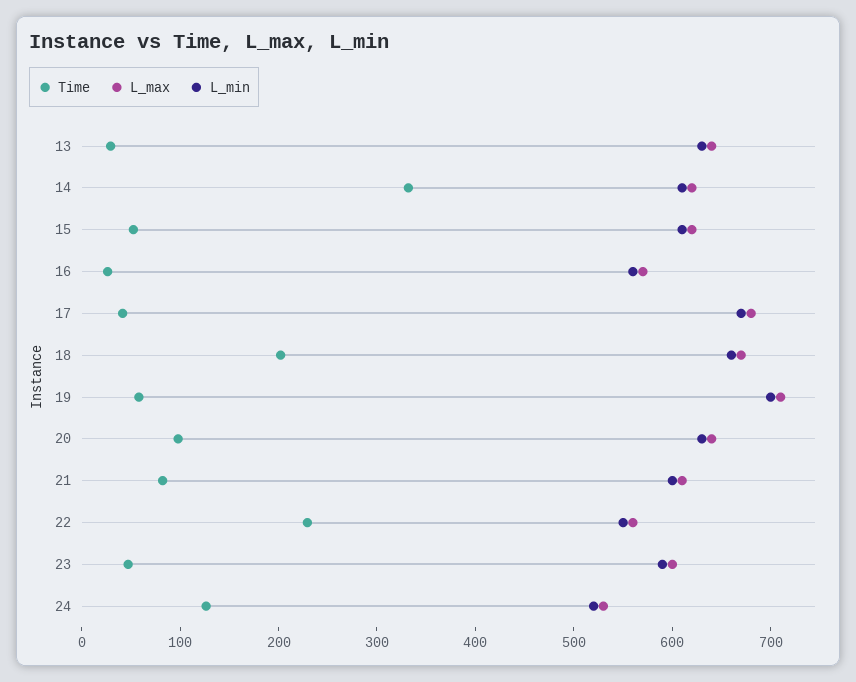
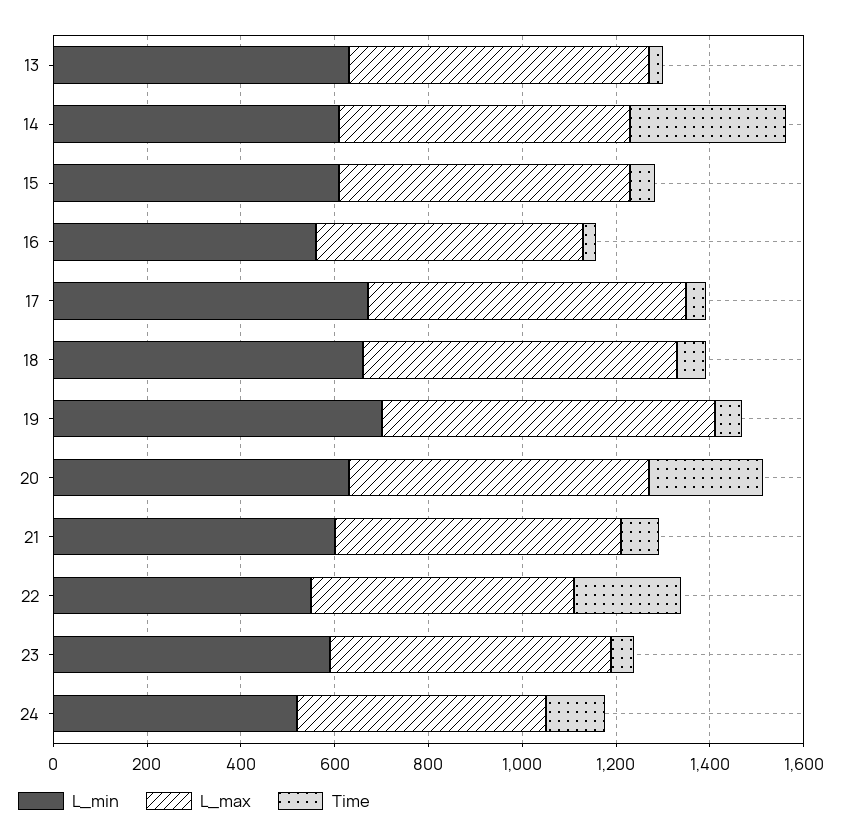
Time, 18: 200 -> 50
Time, 20: 100 -> 250

